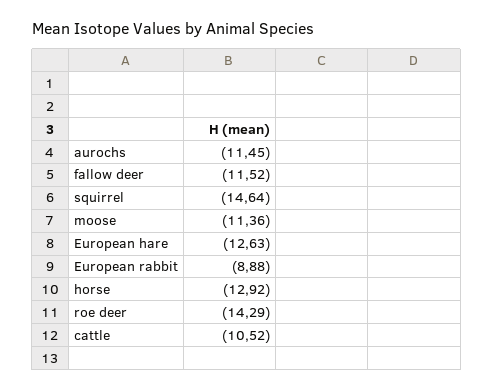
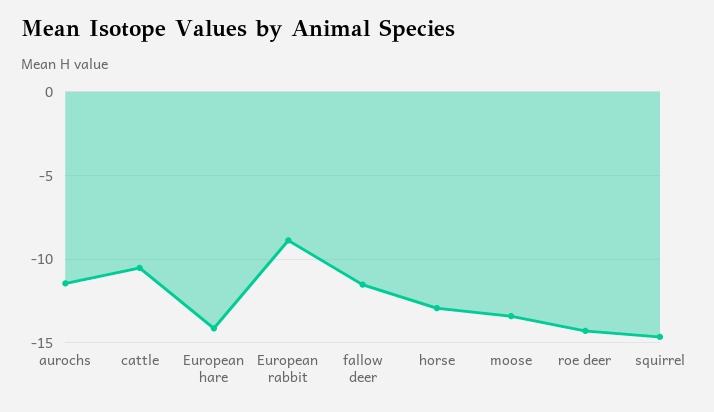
moose: -11.36 -> -13.5
European hare: -12.63 -> -14

